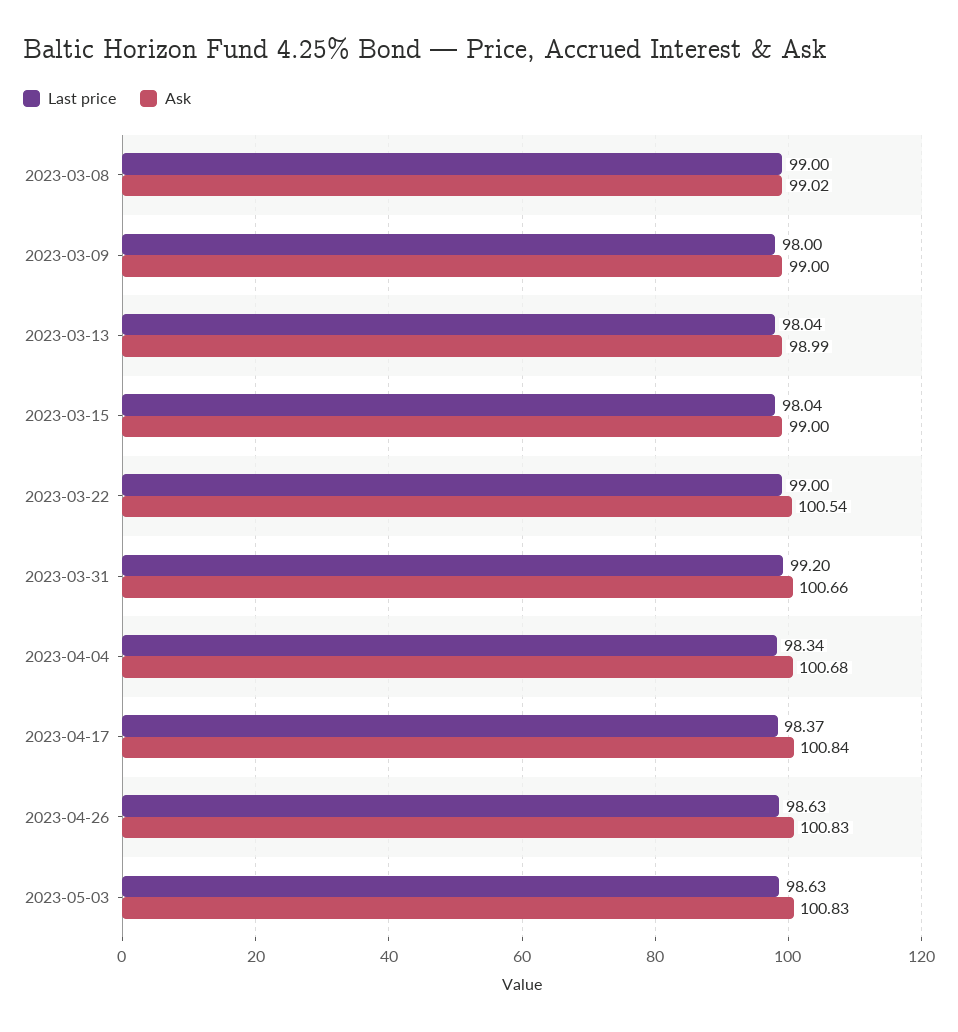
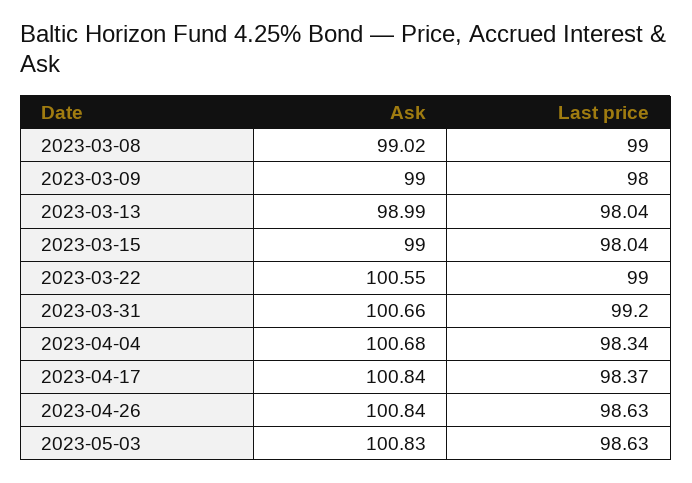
Ask, 2023-03-22: 100.54 -> 100.55
Ask, 2023-04-26: 100.83 -> 100.84

